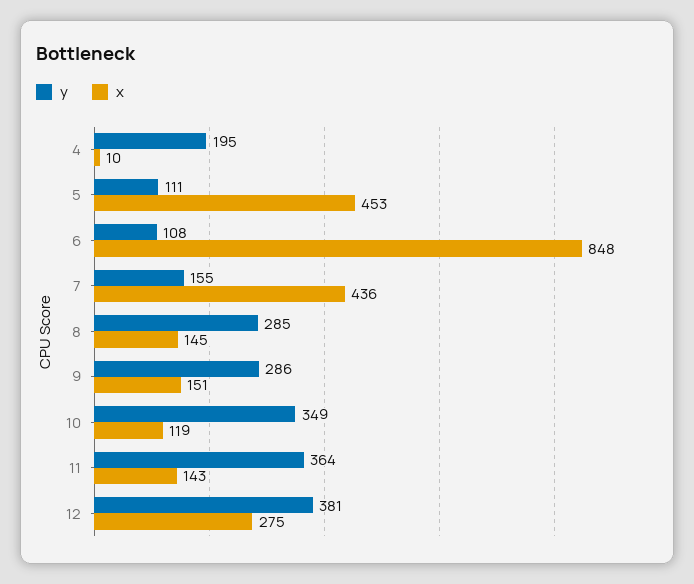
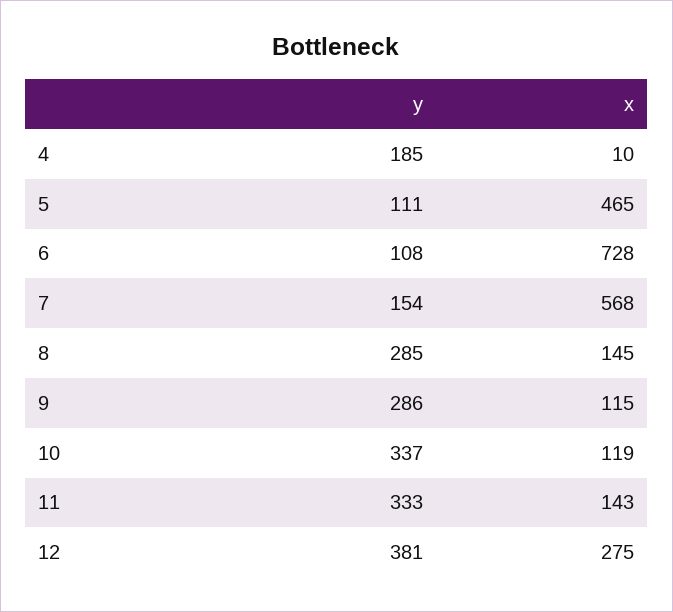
y, 4: 195 -> 185
x, 5: 453 -> 465
x, 6: 848 -> 728
y, 7: 155 -> 154
x, 7: 436 -> 568
x, 9: 151 -> 115
y, 10: 349 -> 337
y, 11: 364 -> 333

